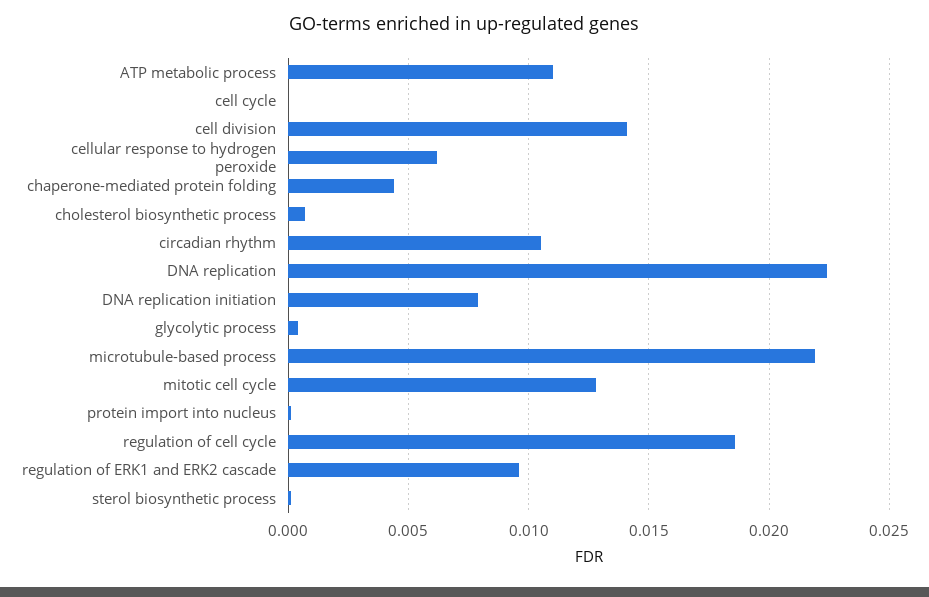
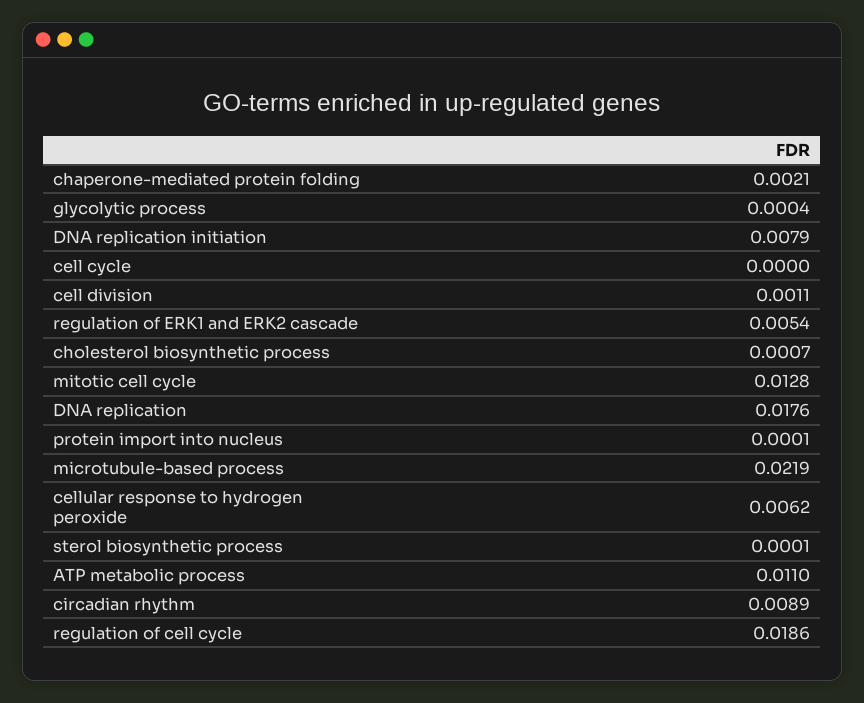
cell division: 0.014 -> 0.0011
chaperone-mediated protein folding: 0.0045 -> 0.0021
circadian rhythm: 0.0105 -> 0.0089
DNA replication: 0.0225 -> 0.0176
regulation of ERK1 and ERK2 cascade: 0.0095 -> 0.0054

